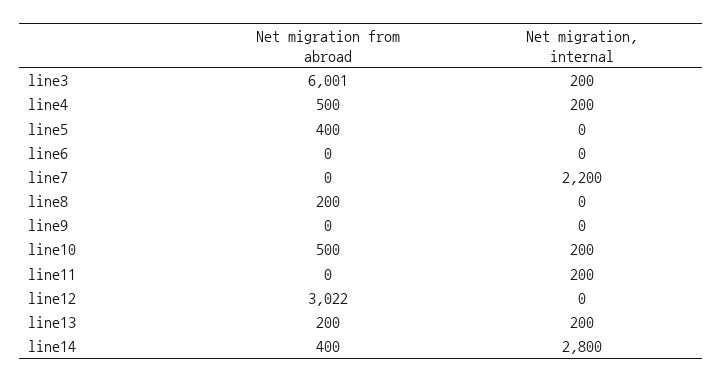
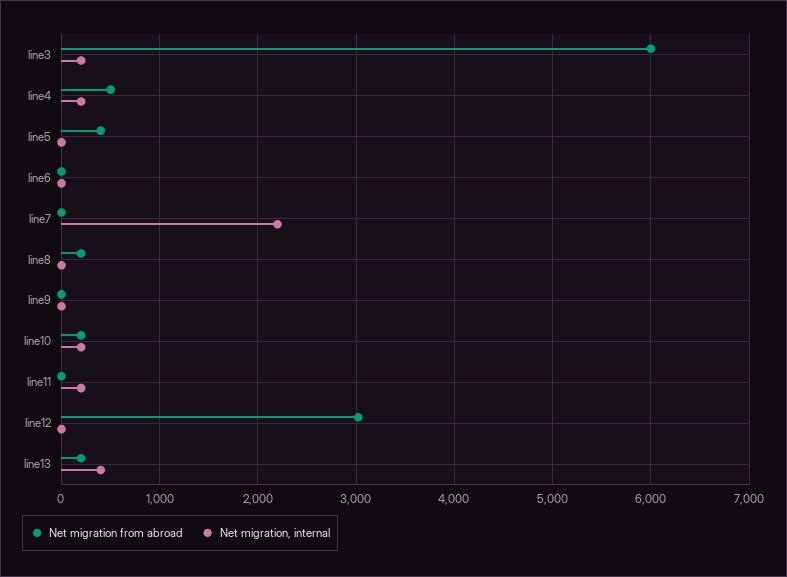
Net migration from abroad, line10: 500 -> 200
Net migration, internal, line13: 200 -> 400
Net migration from abroad, line14: 400 -> none
Net migration, internal, line14: 2800 -> none

